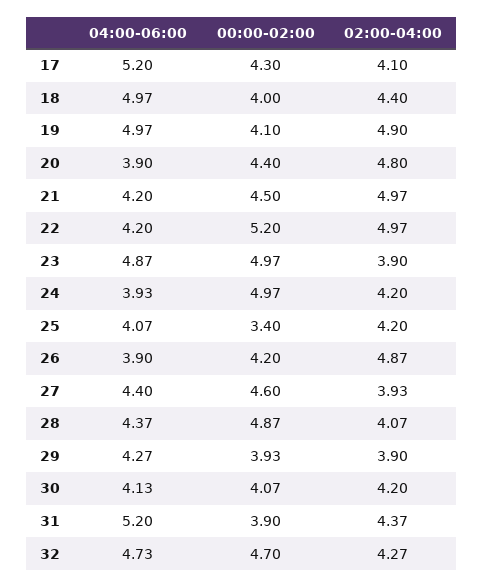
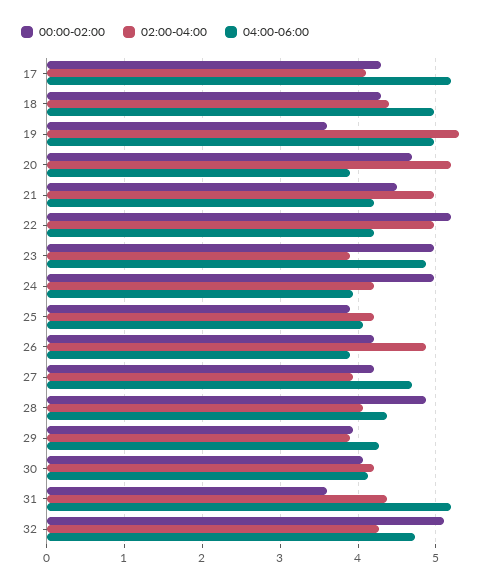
00:00-02:00, 18: 4 -> 4.3
00:00-02:00, 19: 4.1 -> 3.6
02:00-04:00, 19: 4.9 -> 5.3
00:00-02:00, 20: 4.4 -> 4.7
02:00-04:00, 20: 4.8 -> 5.2
00:00-02:00, 25: 3.4 -> 3.9
04:00-06:00, 27: 4.4 -> 4.7
00:00-02:00, 27: 4.6 -> 4.2
00:00-02:00, 31: 3.9 -> 3.6
00:00-02:00, 32: 4.7 -> 5.1

